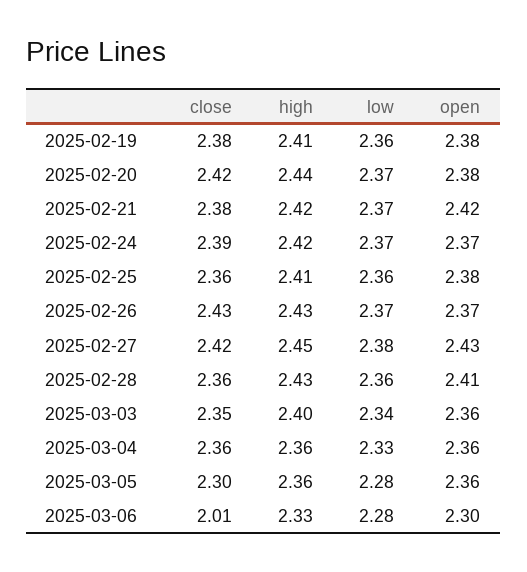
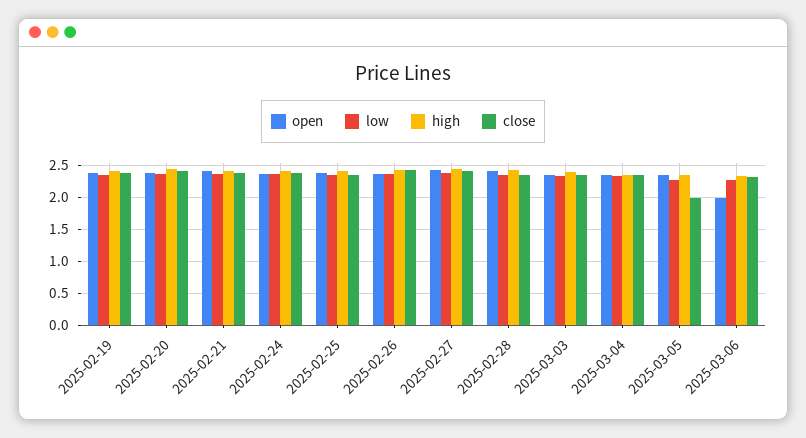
close, 2025-03-05: 2.3 -> 2
close, 2025-03-06: 2.01 -> 2.3
open, 2025-03-06: 2.3 -> 2

